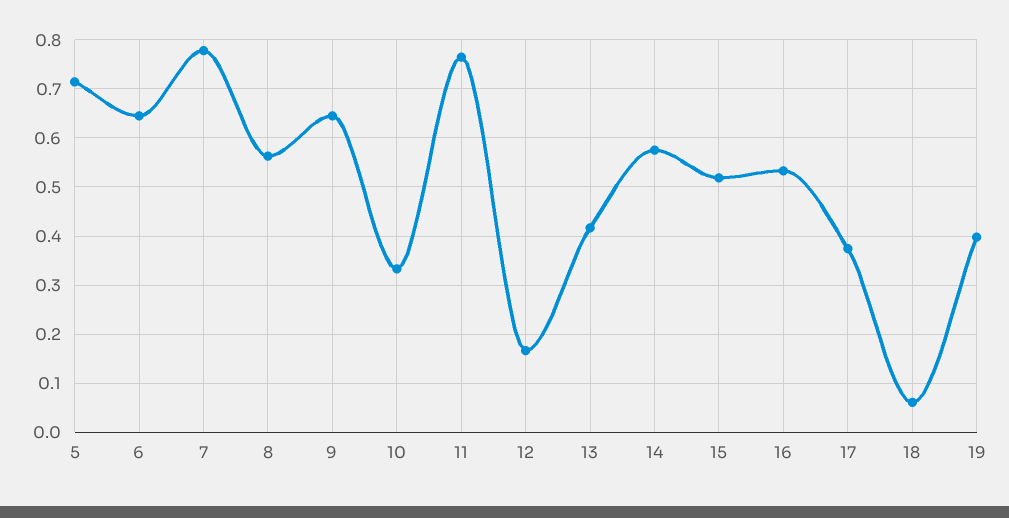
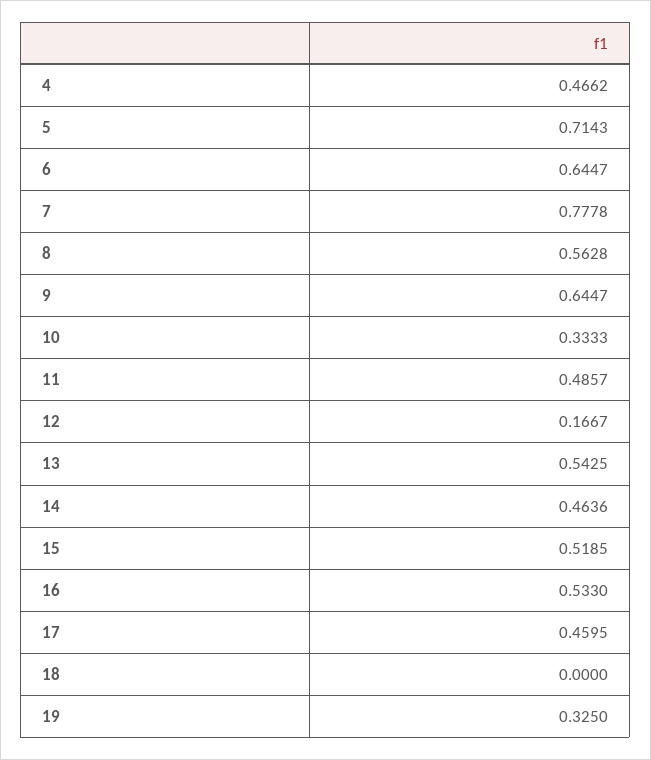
11: 0.76 -> 0.4857
13: 0.42 -> 0.5425
14: 0.58 -> 0.4636
17: 0.38 -> 0.4595
18: 0.06 -> 0
19: 0.4 -> 0.325
4: none -> 0.4662

